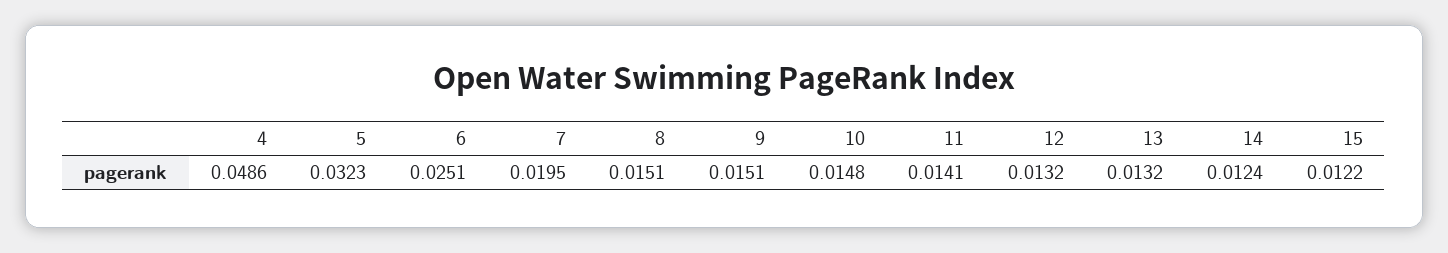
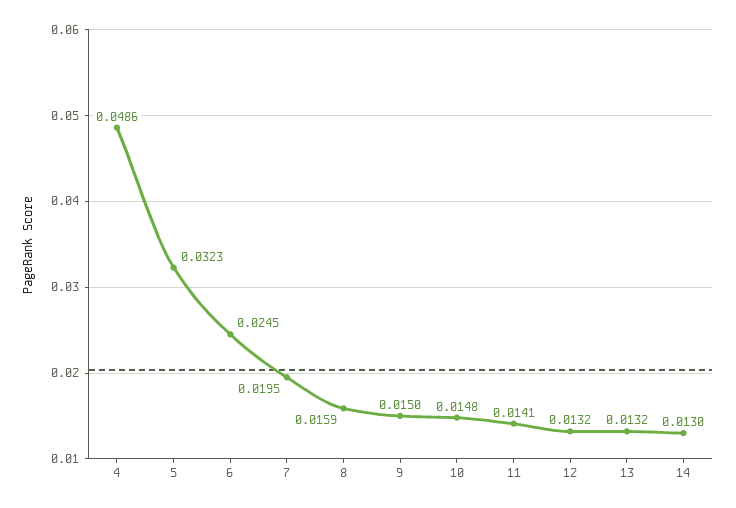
6: 0.0251 -> 0.0245
8: 0.0151 -> 0.0159
9: 0.0151 -> 0.015
14: 0.0124 -> 0.013
15: 0.0122 -> none

